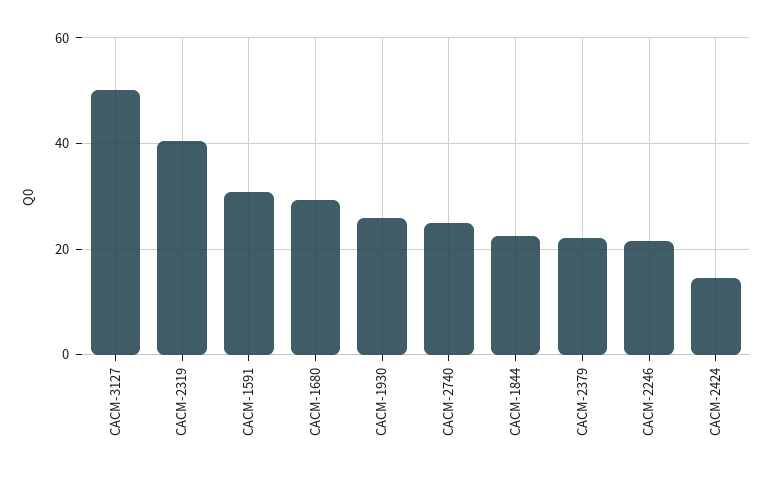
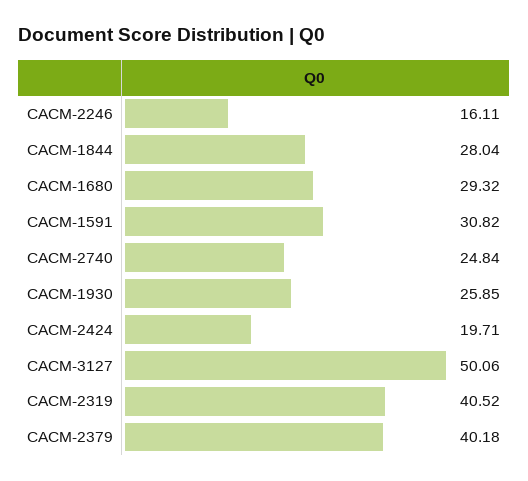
CACM-1844: 22 -> 28.04
CACM-2379: 22 -> 40.18
CACM-2246: 22 -> 16.11
CACM-2424: 14 -> 19.71

